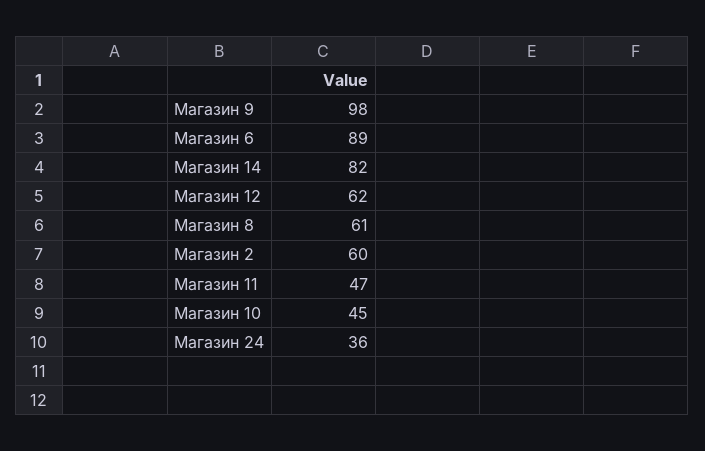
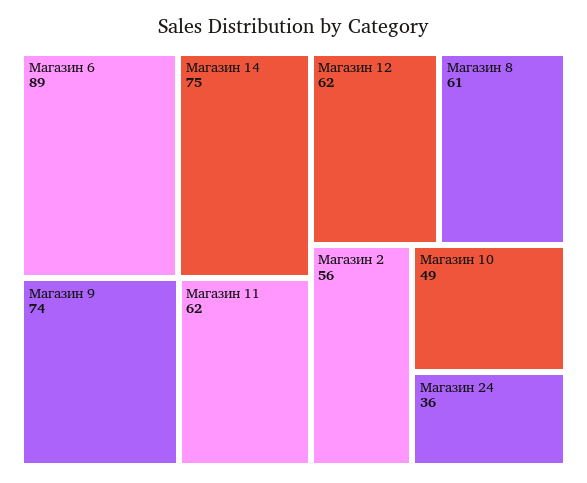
Магазин 9: 98 -> 74
Магазин 14: 82 -> 75
Магазин 2: 60 -> 56
Магазин 11: 47 -> 62
Магазин 10: 45 -> 49

